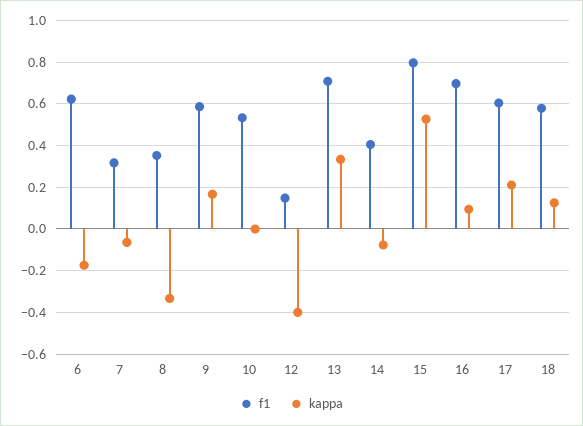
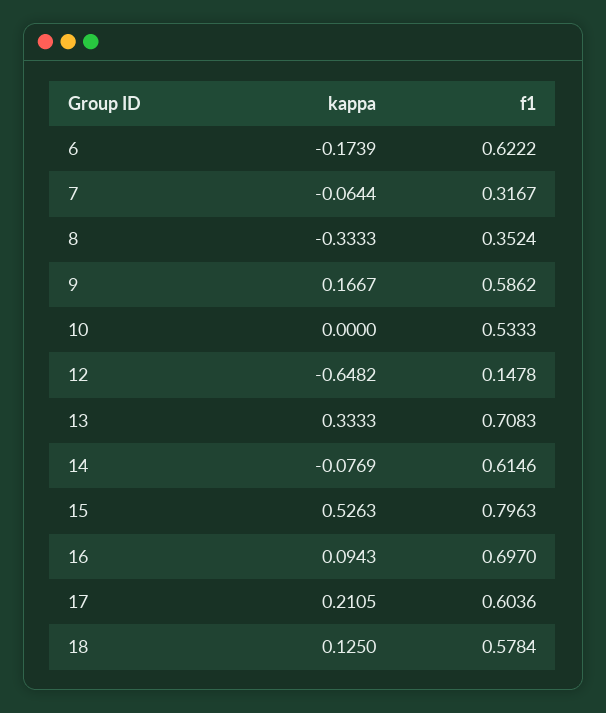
kappa, 12: -0.4 -> -0.6482
f1, 14: 0.4 -> 0.6146

